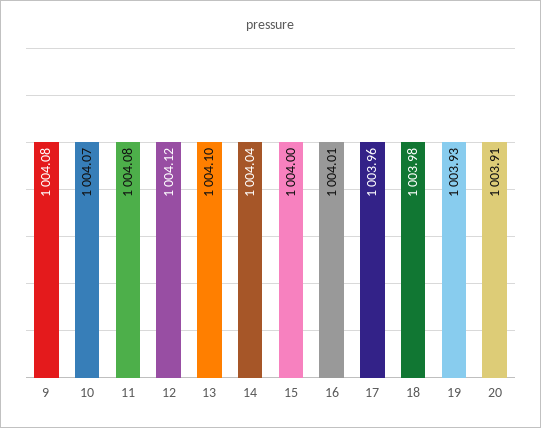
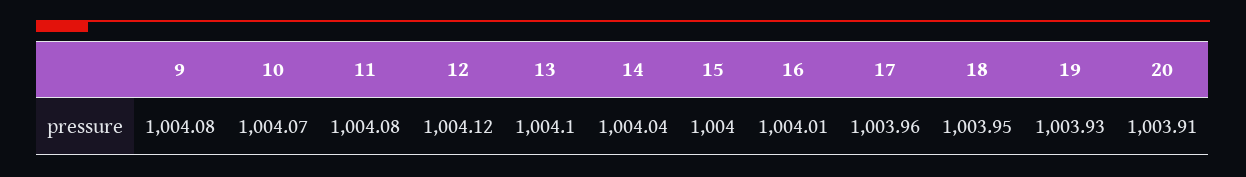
18: 1003.98 -> 1003.95

